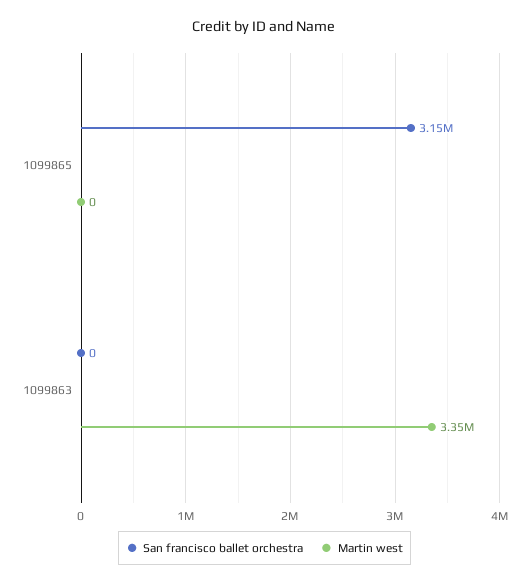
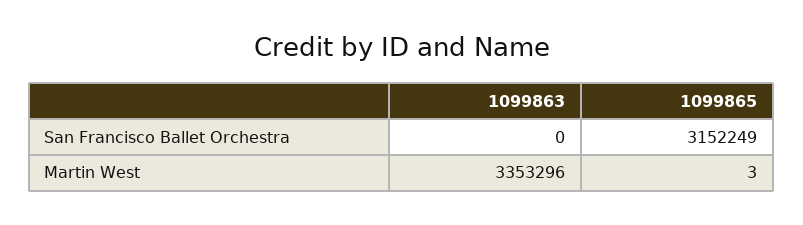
Martin west, 1099865: 0 -> 3

